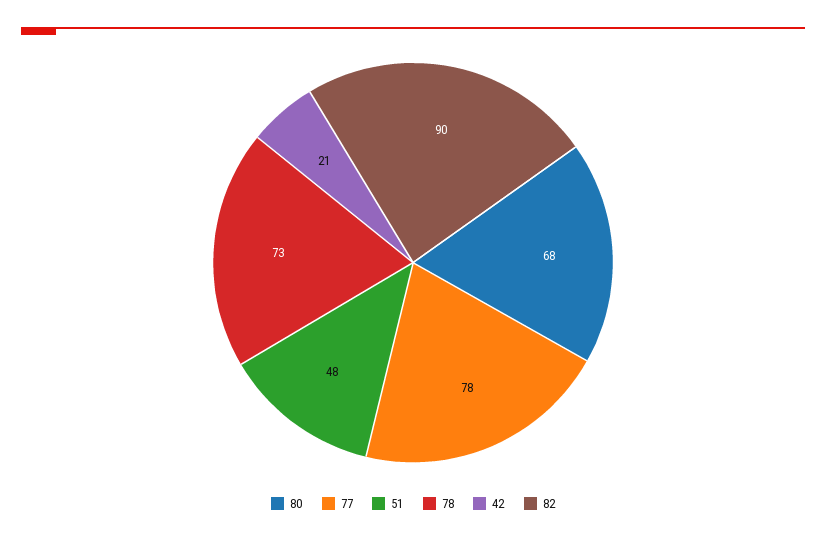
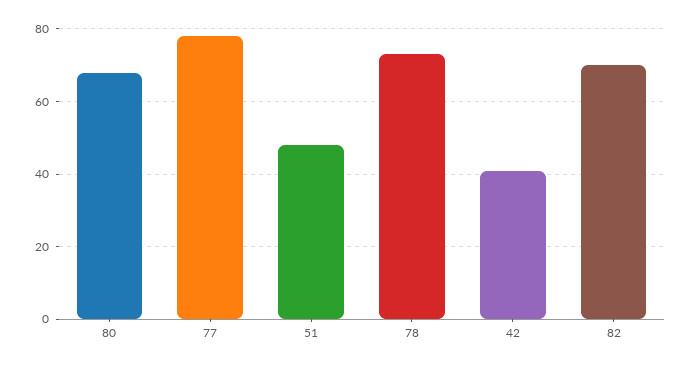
42: 21 -> 40
82: 90 -> 70

